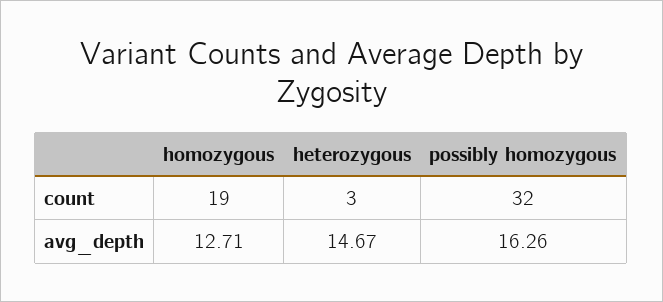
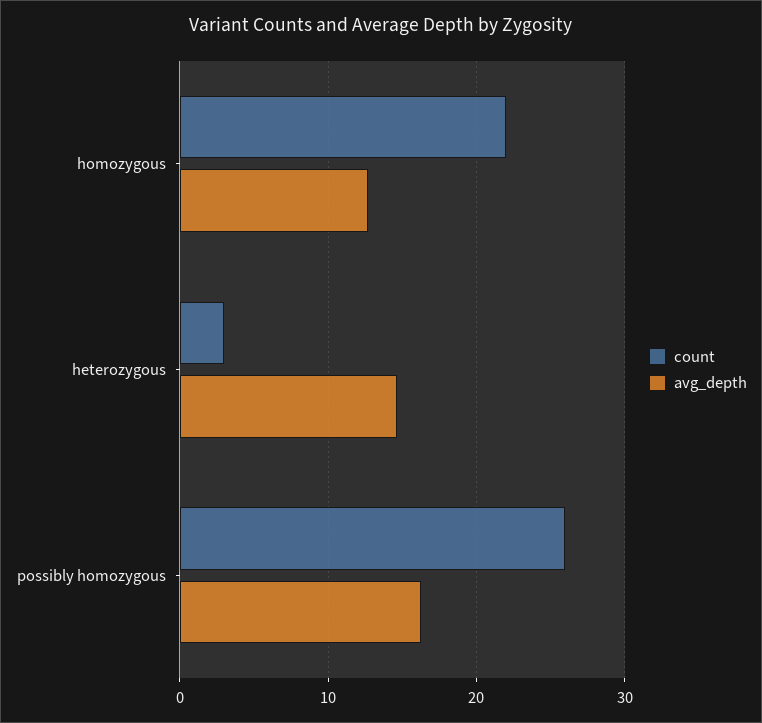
count, homozygous: 19 -> 22
count, possibly homozygous: 32 -> 26

